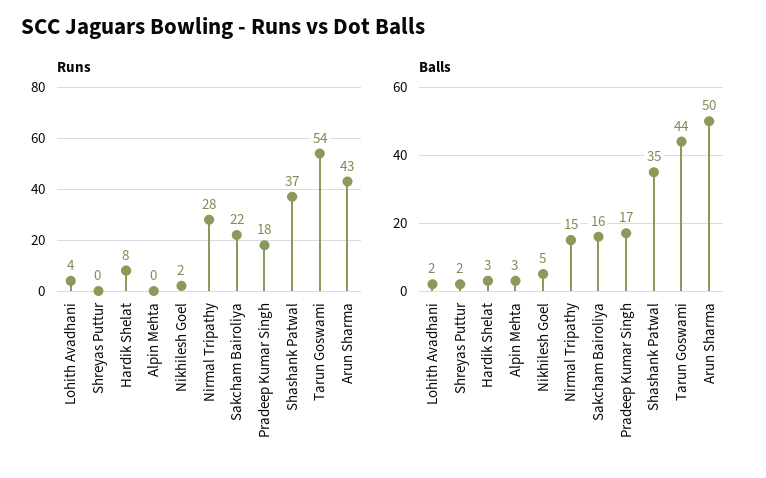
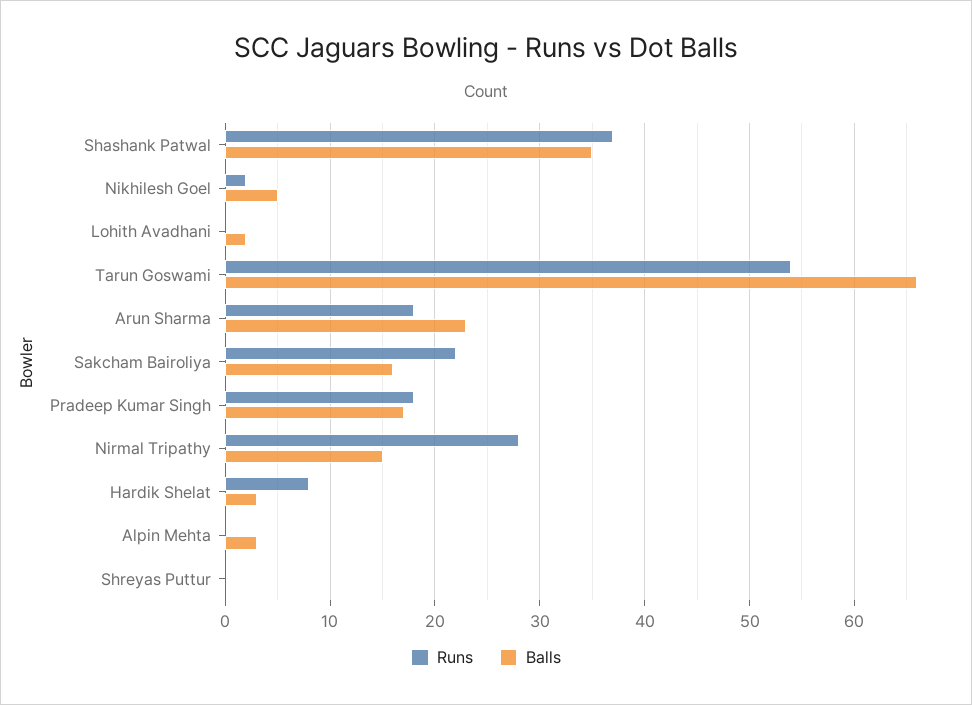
Runs, Lohith Avadhani: 4 -> 0
Runs, Arun Sharma: 43 -> 18
Balls, Shreyas Puttur: 2 -> 0
Balls, Tarun Goswami: 44 -> 66
Balls, Arun Sharma: 50 -> 23

